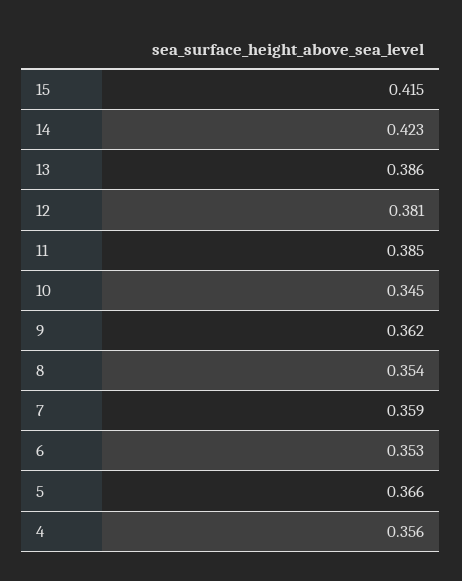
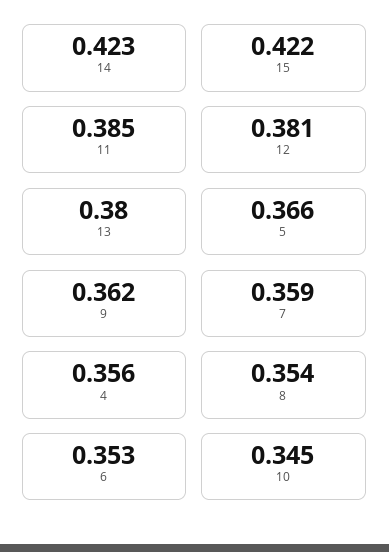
15: 0.415 -> 0.422
13: 0.386 -> 0.38

